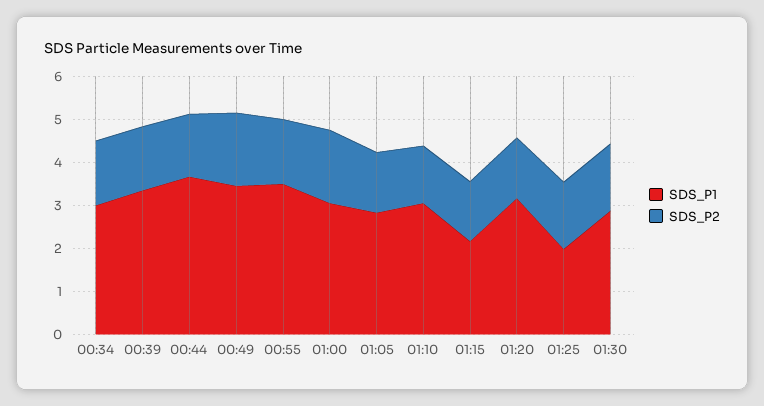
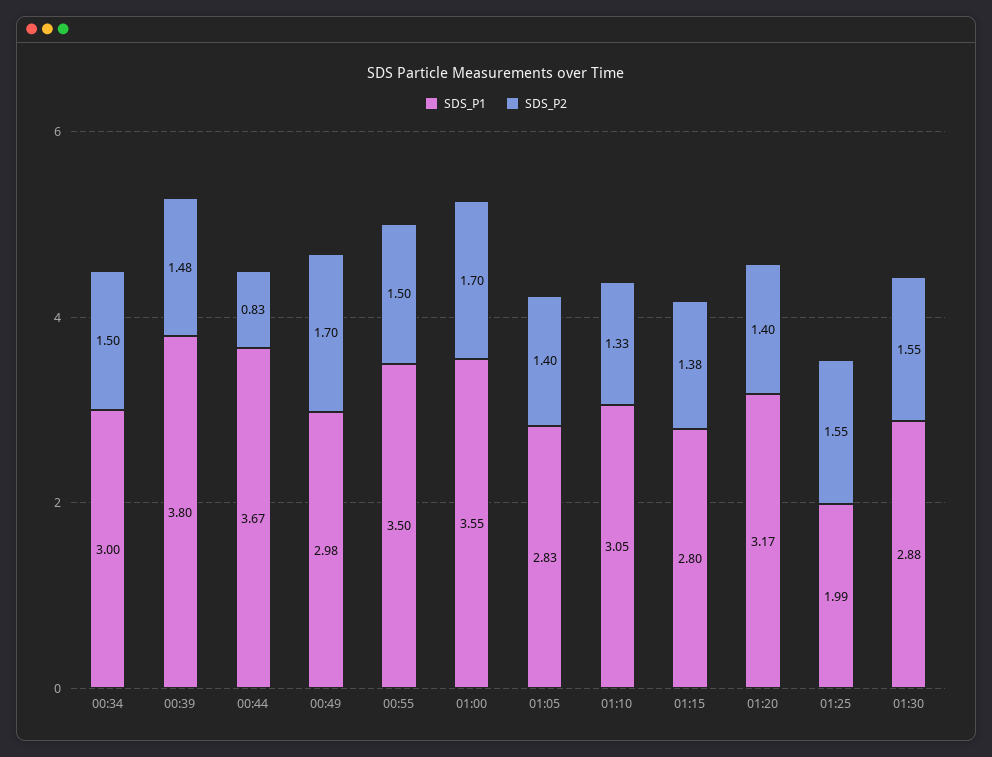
SDS_P1, 00:39: 3.4 -> 3.8
SDS_P2, 00:44: 1.4 -> 0.83
SDS_P1, 00:49: 3.4 -> 2.98
SDS_P1, 01:00: 3 -> 3.55
SDS_P1, 01:15: 2.2 -> 2.8

